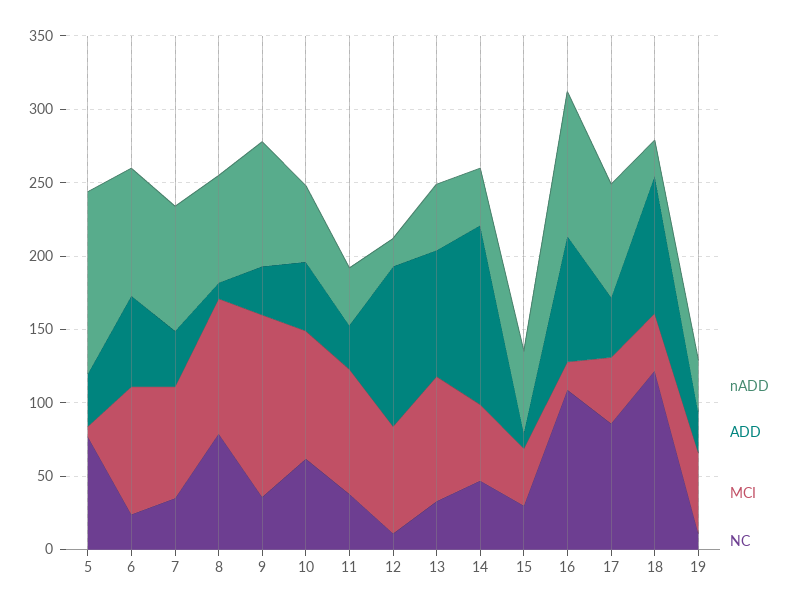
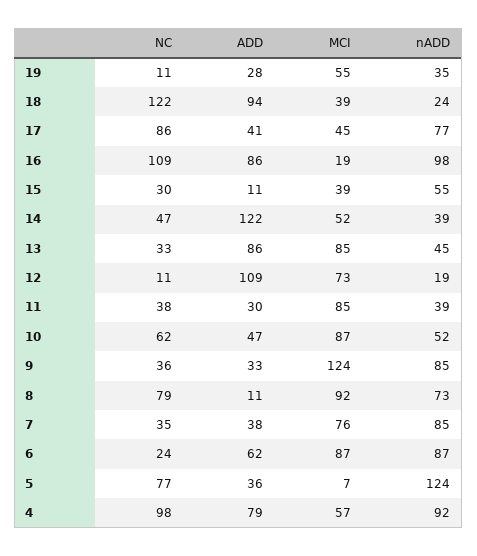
NC, 4: none -> 98
ADD, 4: none -> 79
MCI, 4: none -> 57
nADD, 4: none -> 92

